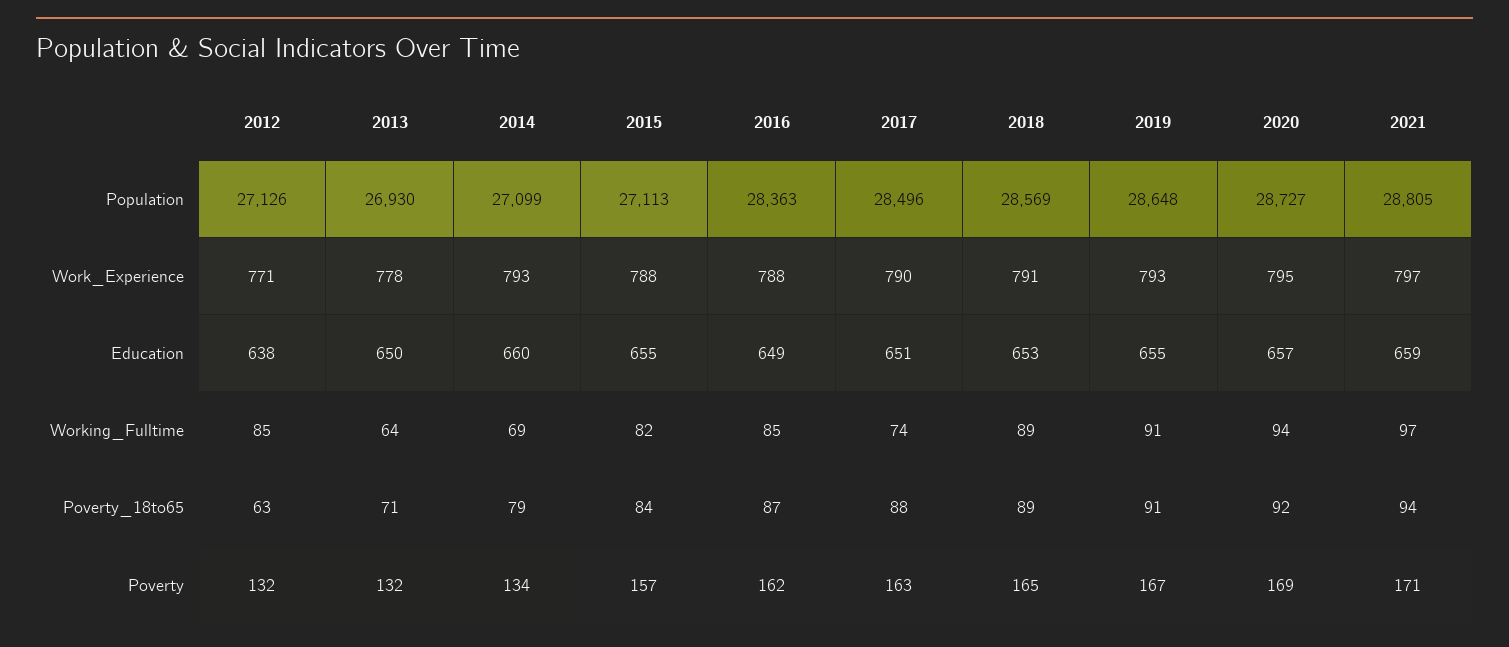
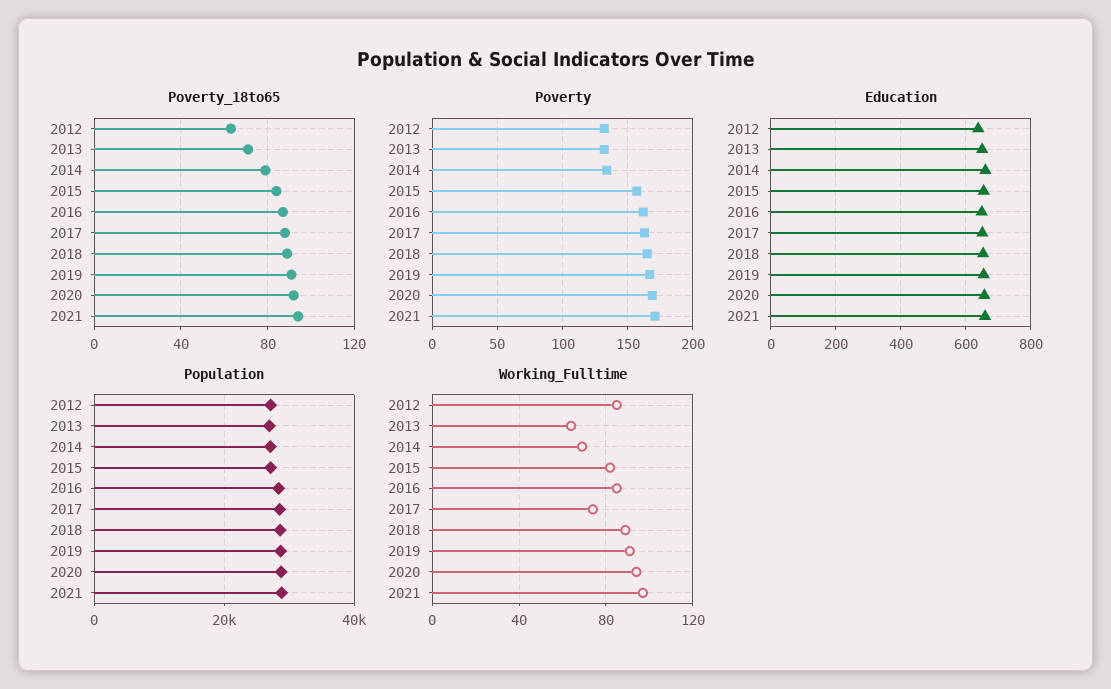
Work_Experience, 2012: 771 -> none
Work_Experience, 2013: 778 -> none
Work_Experience, 2014: 793 -> none
Work_Experience, 2015: 788 -> none
Work_Experience, 2016: 788 -> none
Work_Experience, 2017: 790 -> none
Work_Experience, 2018: 791 -> none
Work_Experience, 2019: 793 -> none
Work_Experience, 2020: 795 -> none
Work_Experience, 2021: 797 -> none

